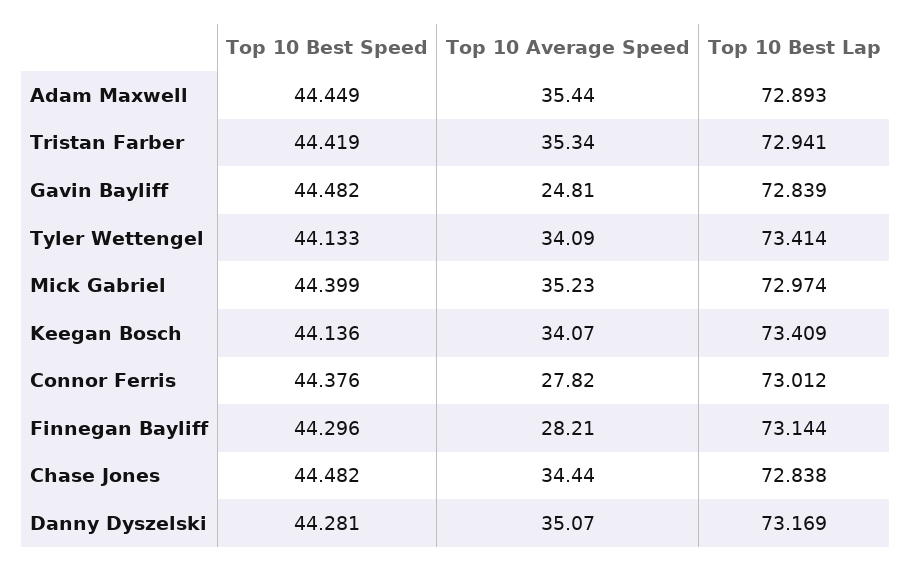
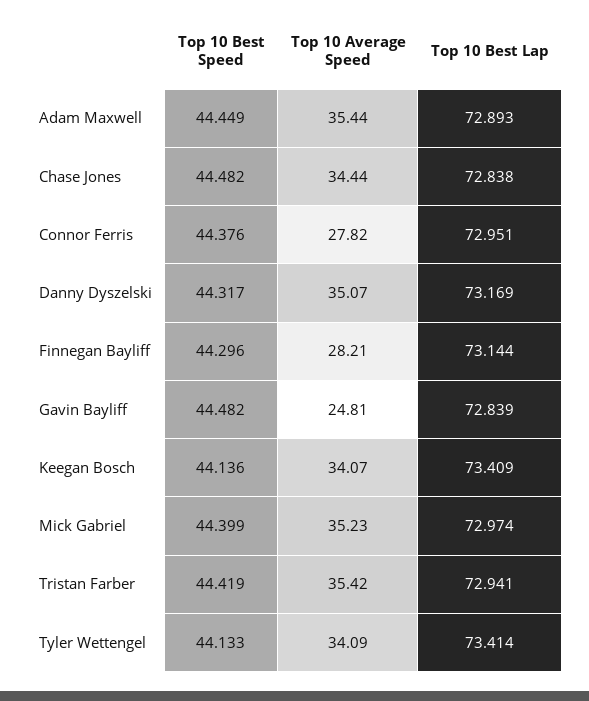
Top 10 Average Speed, Tristan Farber: 35.34 -> 35.42
Top 10 Best Lap, Connor Ferris: 73.012 -> 72.951
Top 10 Best Speed, Danny Dyszelski: 44.281 -> 44.317

